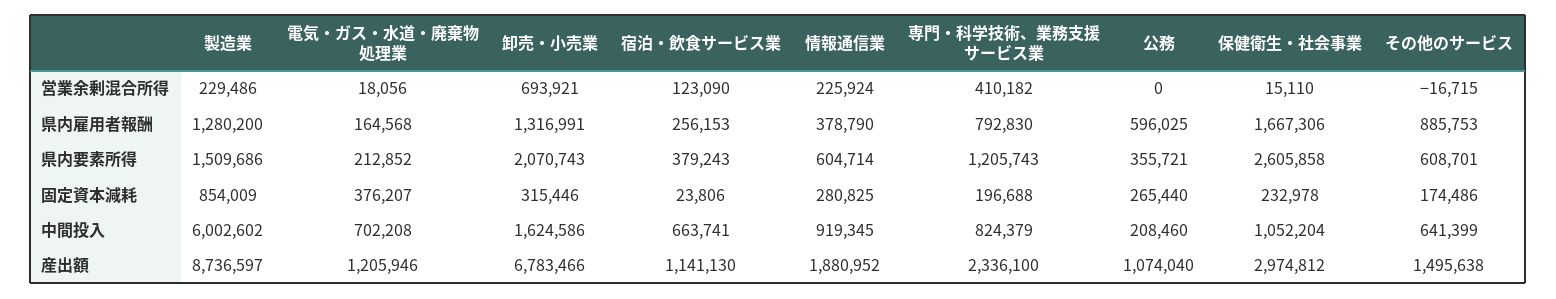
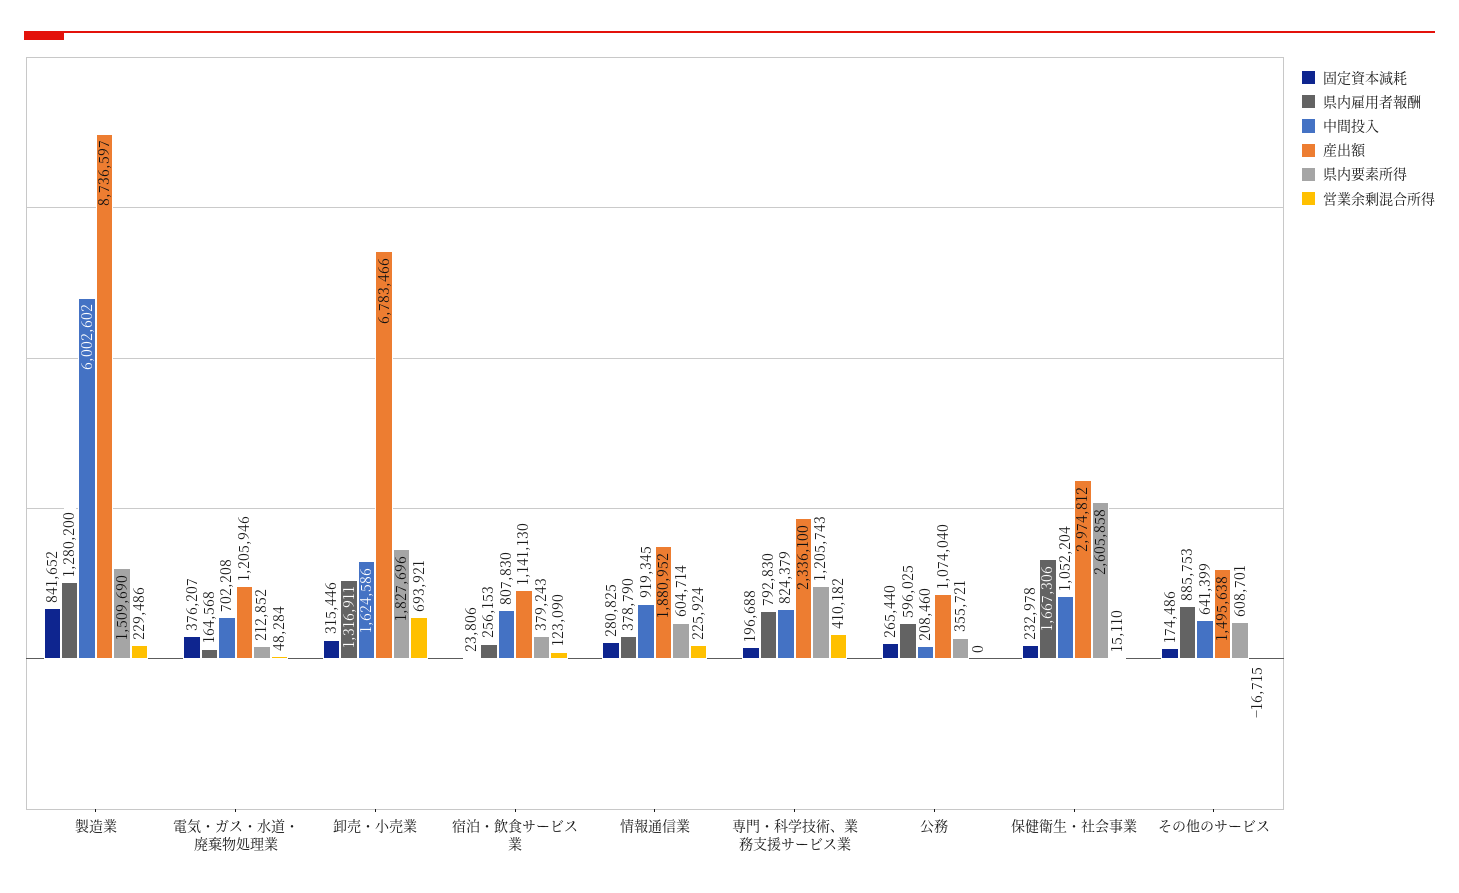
営業余剰混合所得, 電気・ガス・水道・廃棄物処理業: 18056 -> 48284
県内雇用者報酬, 卸売・小売業: 1316991 -> 1316911
県内要素所得, 製造業: 1509686 -> 1509690
県内要素所得, 卸売・小売業: 2070743 -> 1827696
固定資本減耗, 製造業: 854009 -> 841652
中間投入, 宿泊・飲食サービス業: 663741 -> 807830

